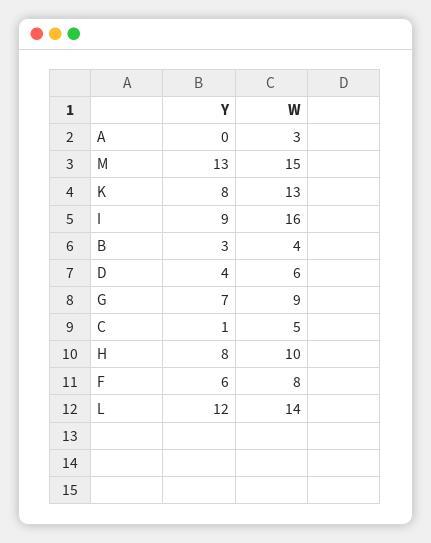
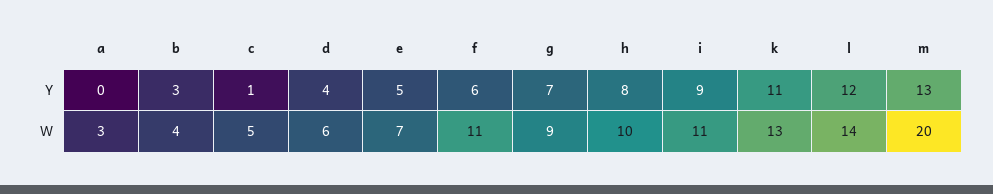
W, M: 15 -> 20
Y, K: 8 -> 11
W, I: 16 -> 11
W, F: 8 -> 11
Y, e: none -> 5
W, e: none -> 7

